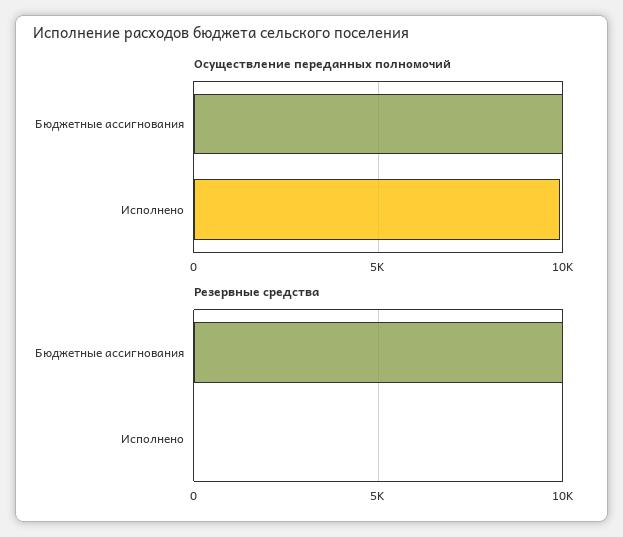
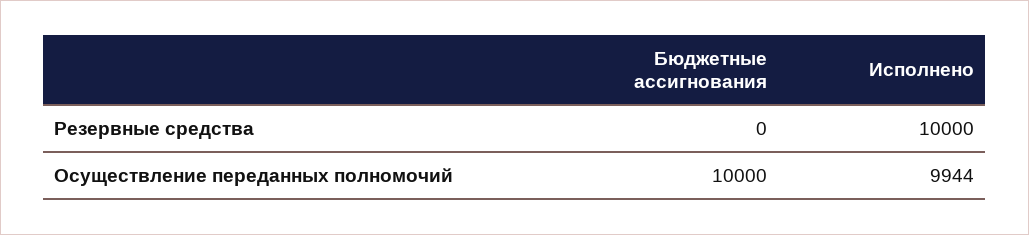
Резервные средства, Бюджетные ассигнования: 10000 -> 0
Резервные средства, Исполнено: 0 -> 10000

